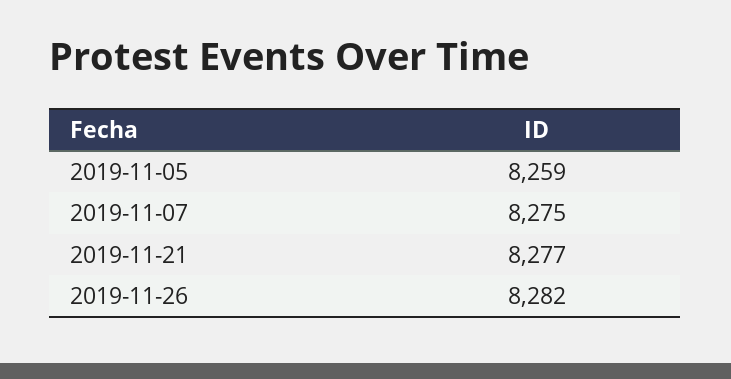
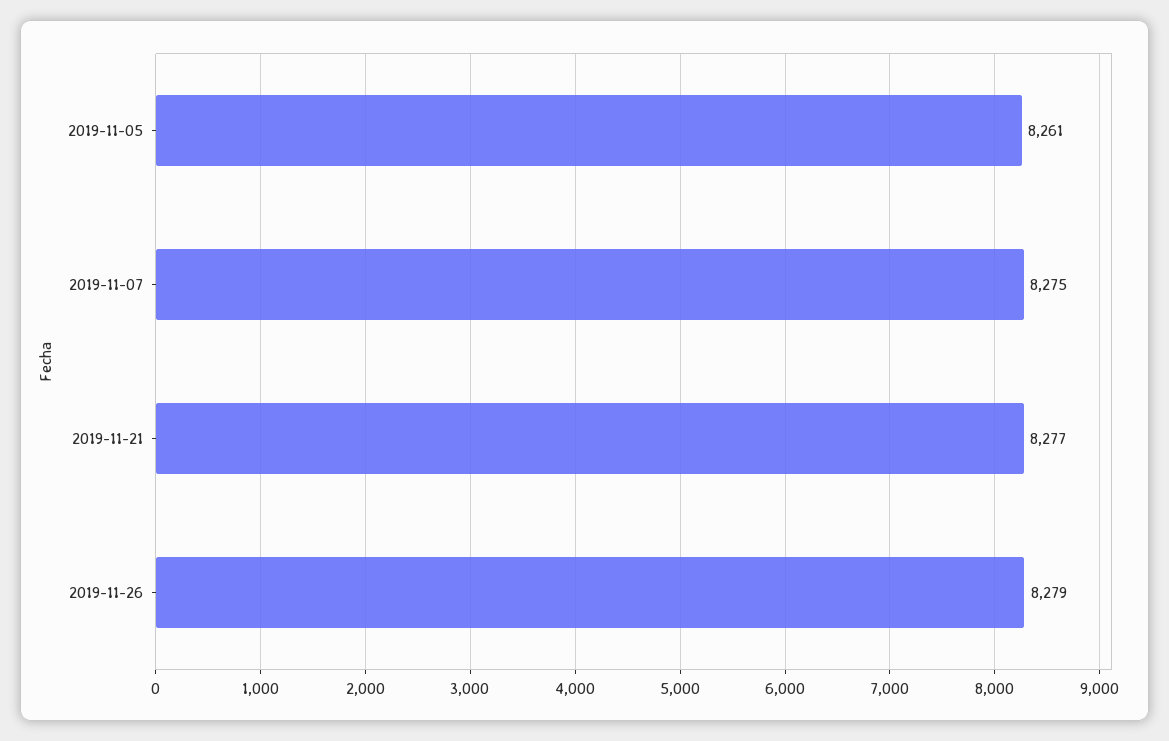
2019-11-05: 8259 -> 8261
2019-11-26: 8282 -> 8279

